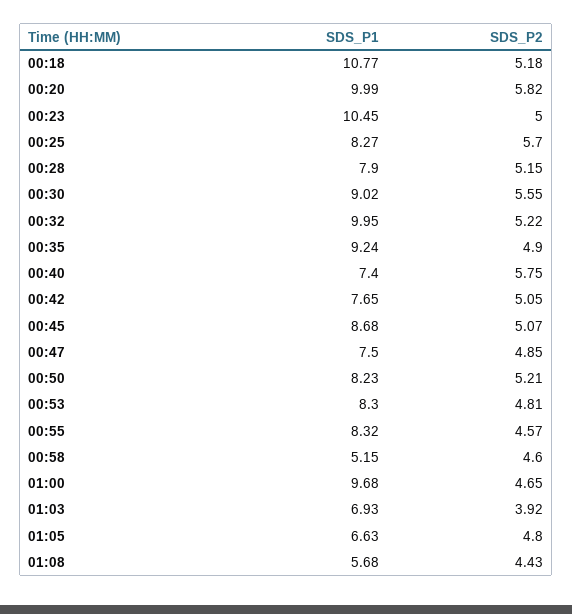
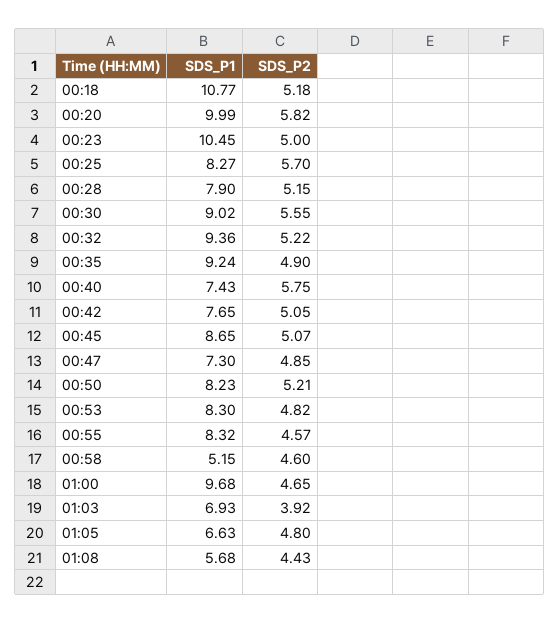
SDS_P1, 00:32: 9.95 -> 9.36
SDS_P1, 00:40: 7.4 -> 7.43
SDS_P1, 00:45: 8.68 -> 8.65
SDS_P1, 00:47: 7.5 -> 7.3
SDS_P2, 00:53: 4.81 -> 4.82

